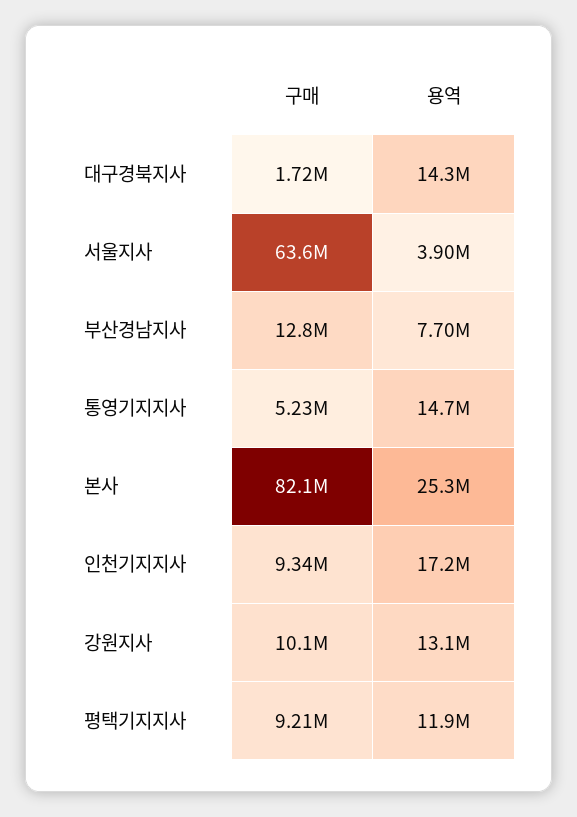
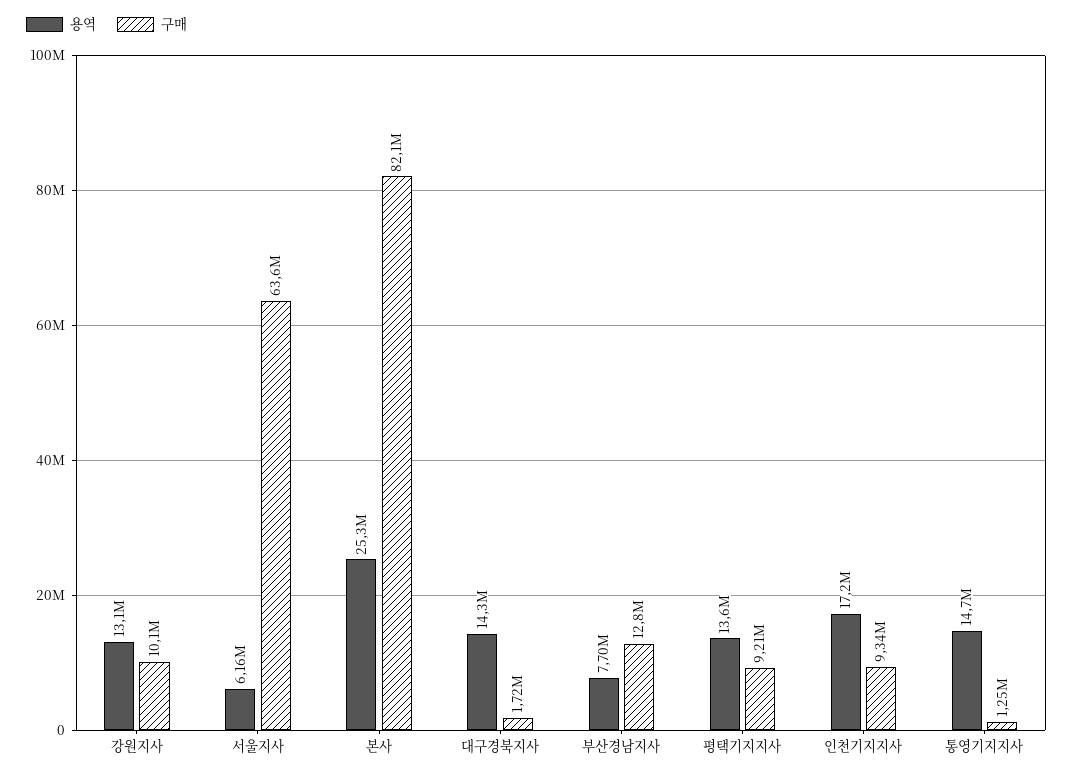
용역, 서울지사: 3900000 -> 6160000
구매, 통영기지지사: 5230000 -> 1250000
용역, 평택기지지사: 11900000 -> 13600000

